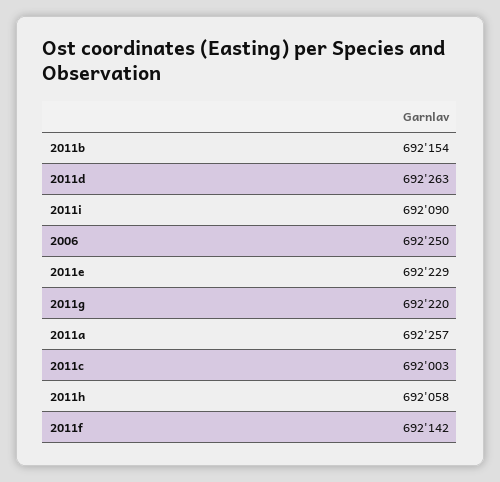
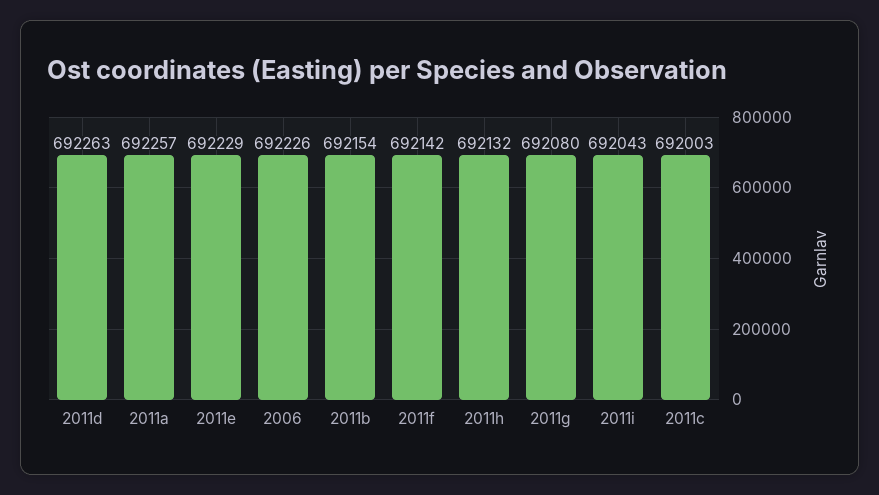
2011i: 692090 -> 692043
2006: 692250 -> 692226
2011g: 692220 -> 692080
2011h: 692058 -> 692132

